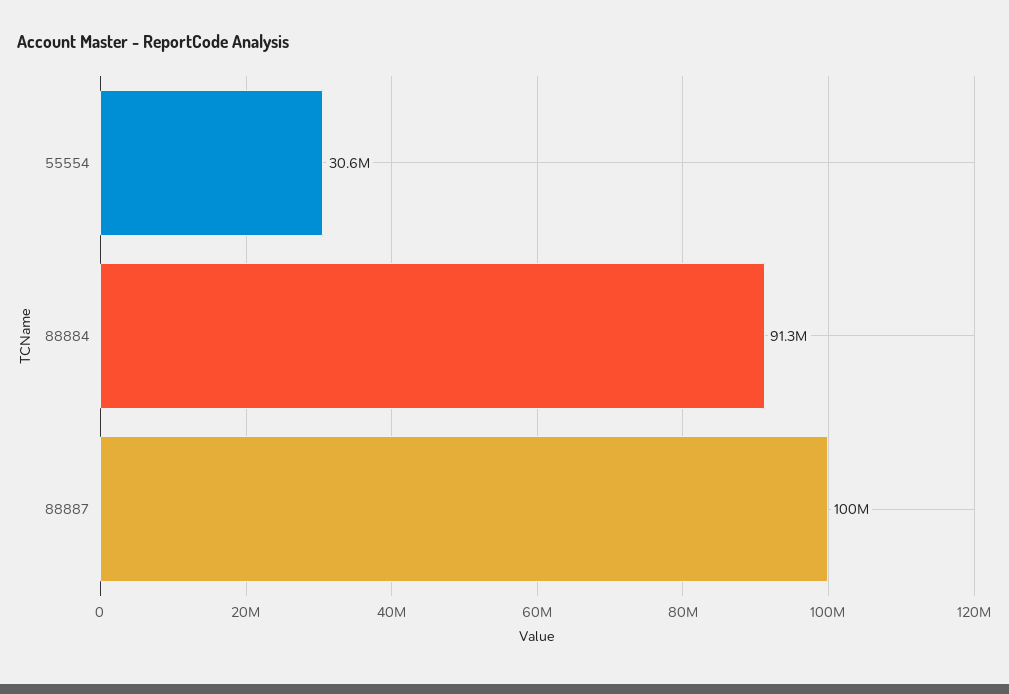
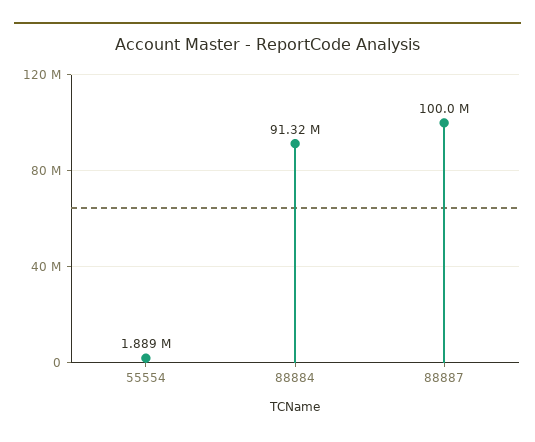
55554: 30600000 -> 1889000

